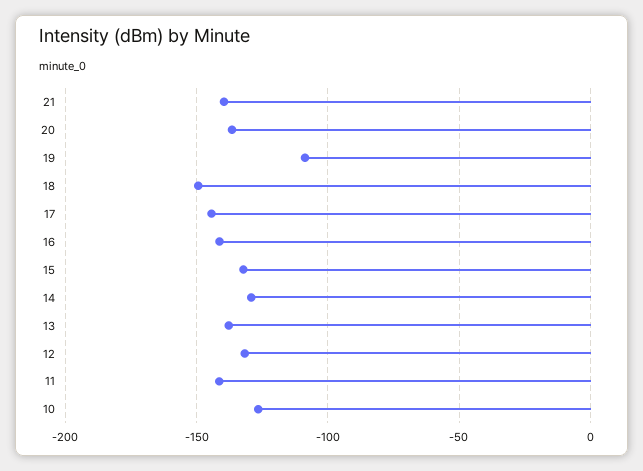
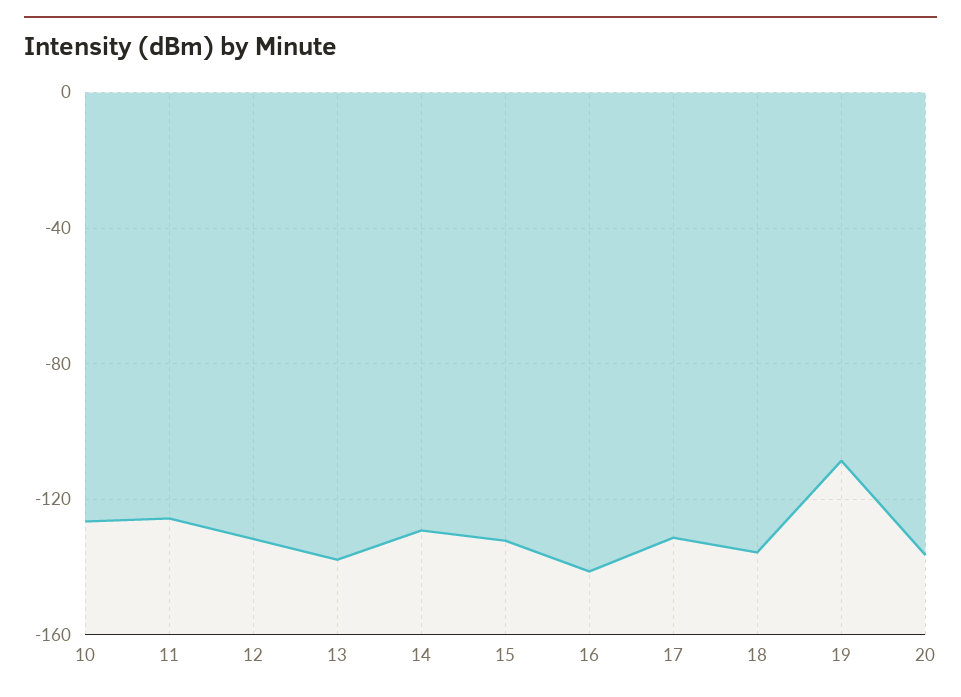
21: -140 -> none
18: -150 -> -135
17: -145 -> -130
11: -140 -> -125

